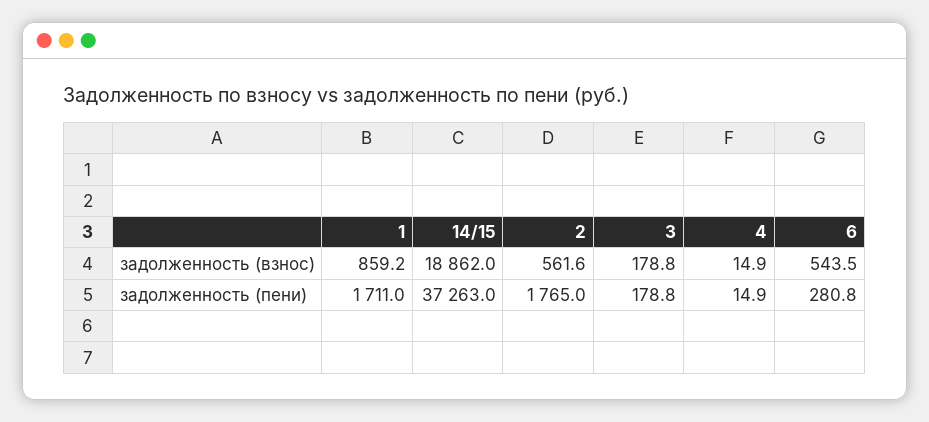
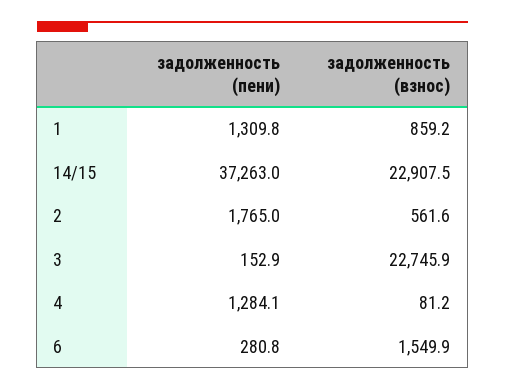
14/15, задолженность (взнос): 18862 -> 22907.5
3, задолженность (взнос): 178.8 -> 22745.9
4, задолженность (взнос): 14.9 -> 81.2
6, задолженность (взнос): 543.5 -> 1549.9
1, задолженность (пени): 1711 -> 1309.8
3, задолженность (пени): 178.8 -> 152.9
4, задолженность (пени): 14.9 -> 1284.1

